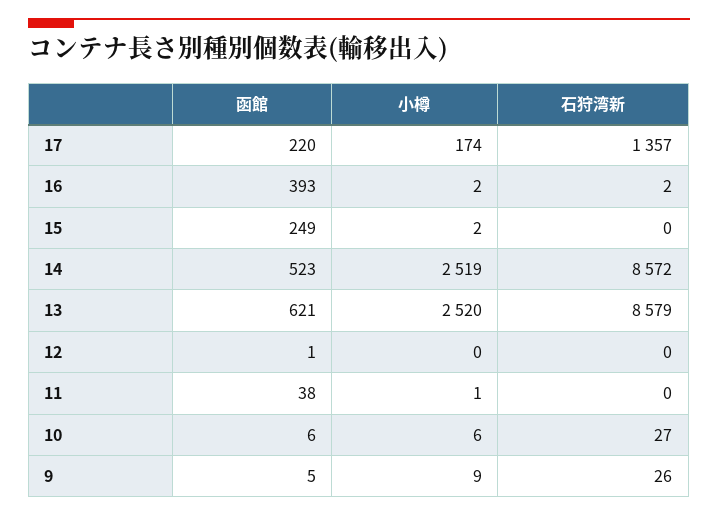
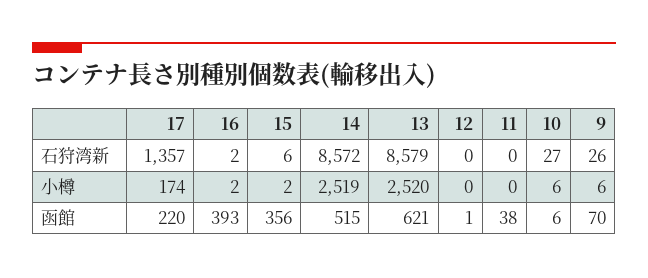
函館, 15: 249 -> 356
石狩湾新, 15: 0 -> 6
函館, 14: 523 -> 515
小樽, 11: 1 -> 0
函館, 9: 5 -> 70
小樽, 9: 9 -> 6

